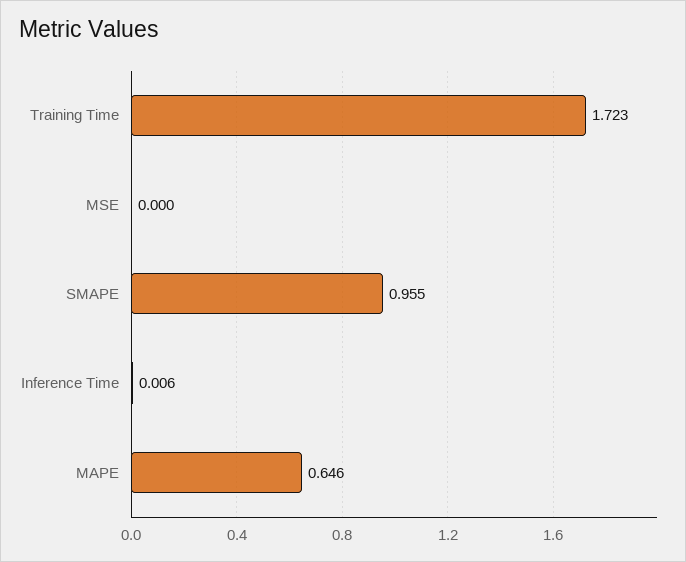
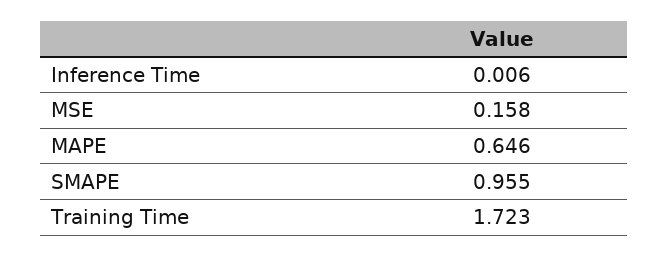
MSE: 0 -> 0.158

